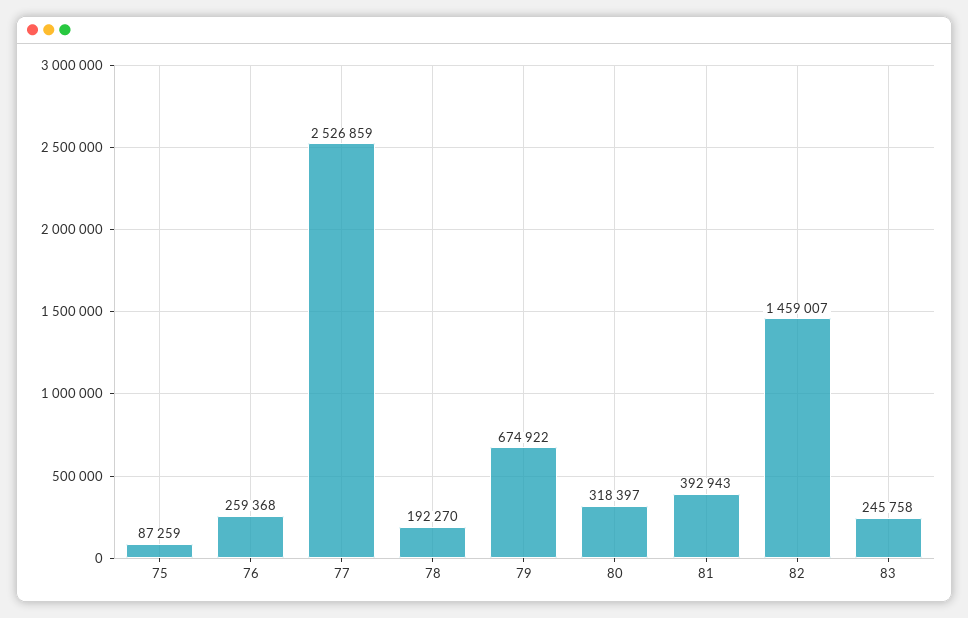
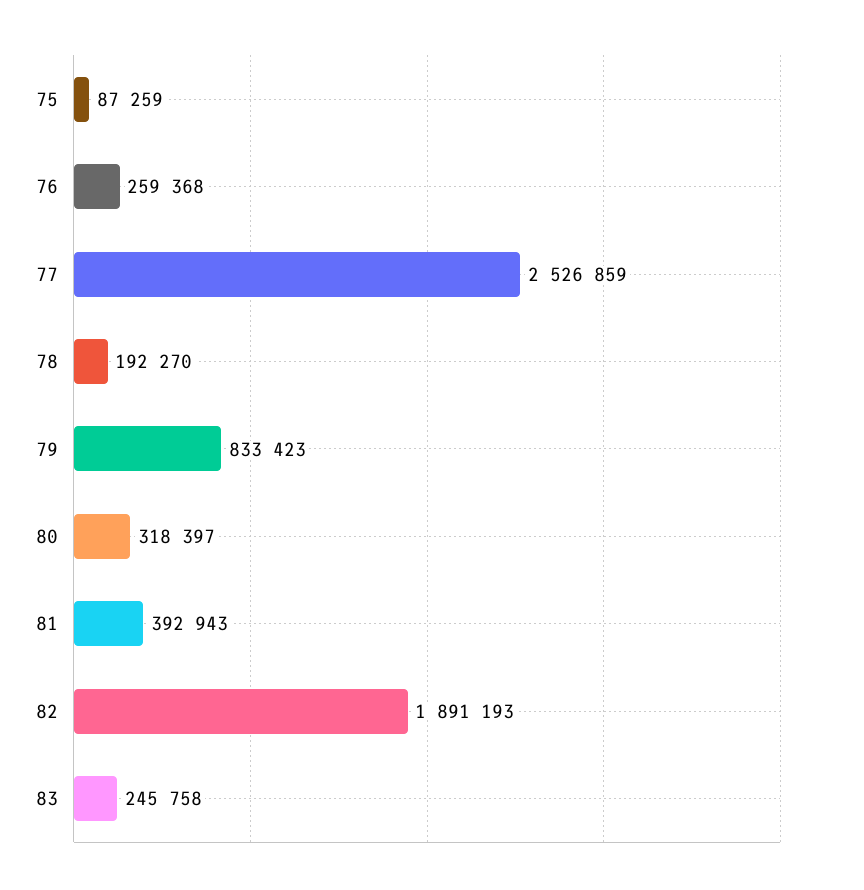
79: 674922 -> 833423
82: 1459007 -> 1891193

